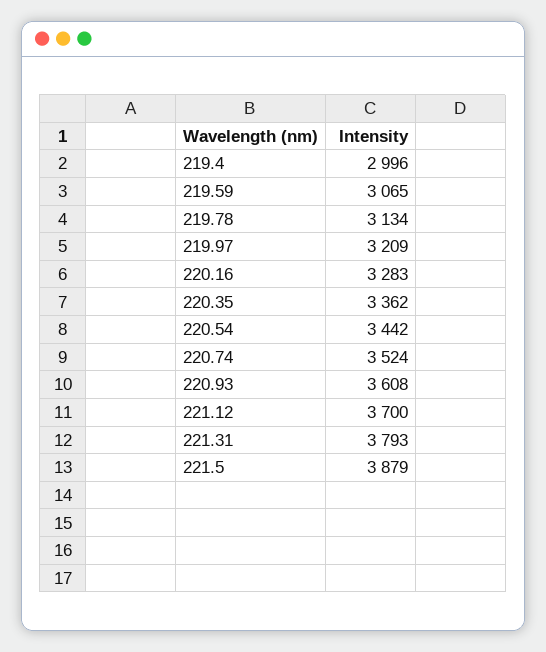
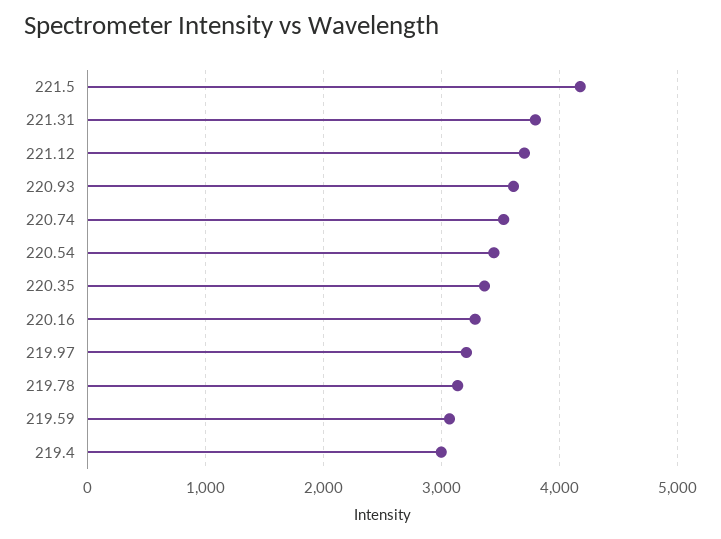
221.5: 3879 -> 4200

